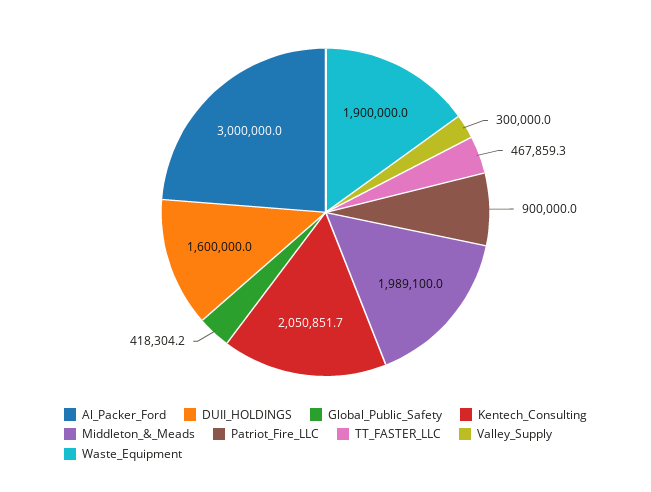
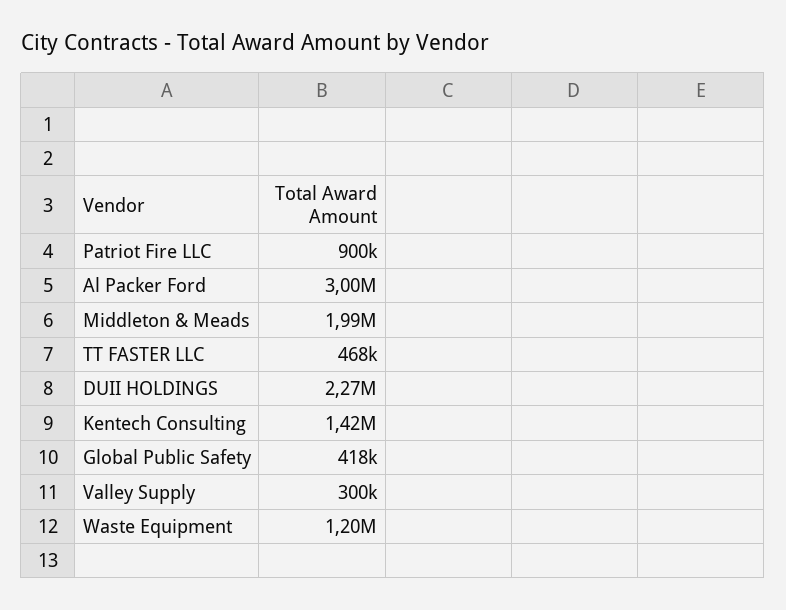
DUII_HOLDINGS: 1600000 -> 2270000
Kentech_Consulting: 2050851.7 -> 1420000
Waste_Equipment: 1900000 -> 1200000

